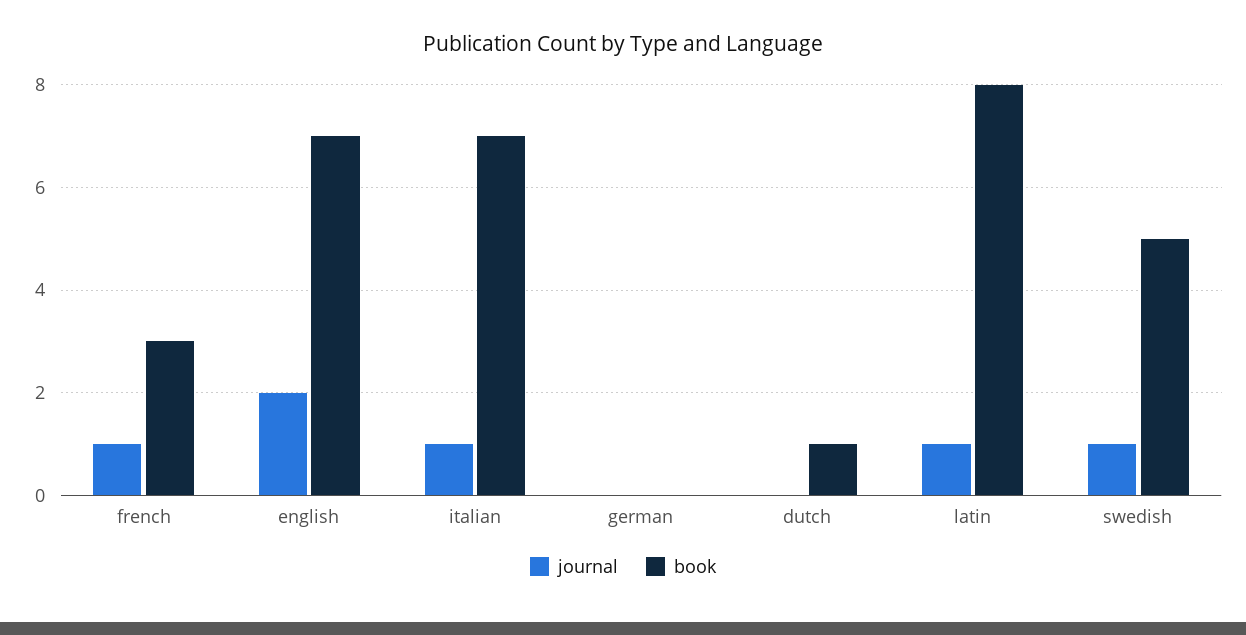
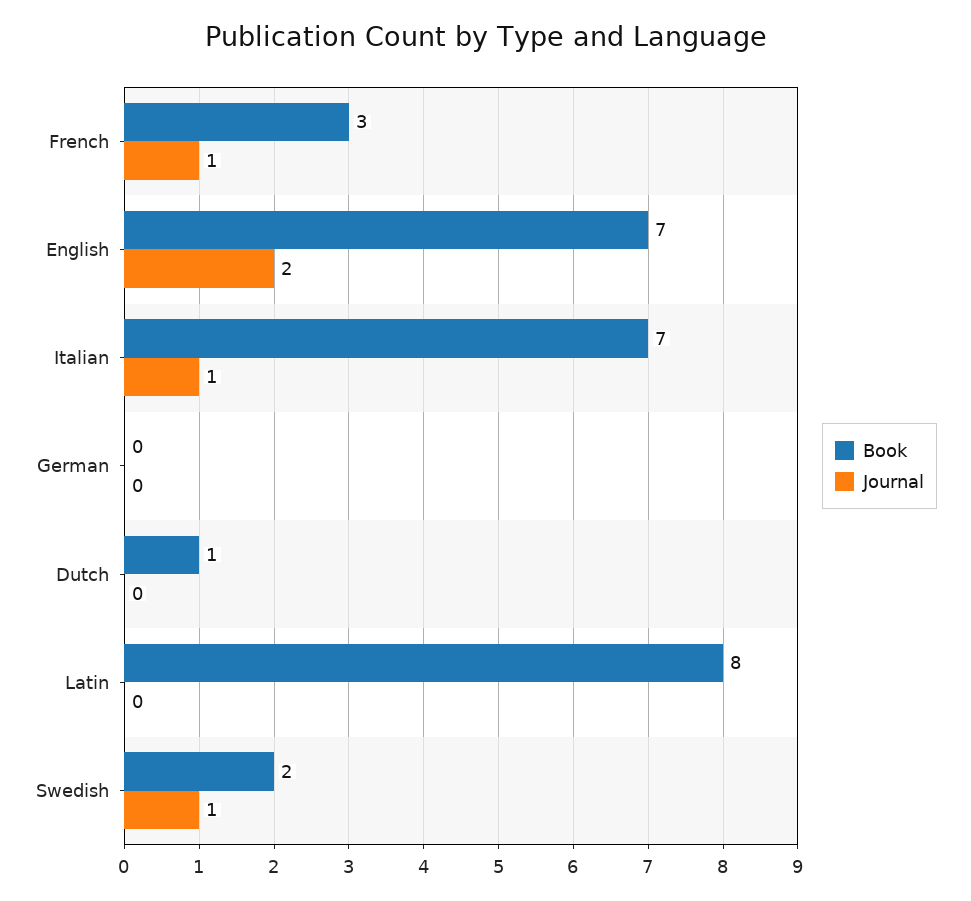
journal, latin: 1 -> 0
book, swedish: 5 -> 2

